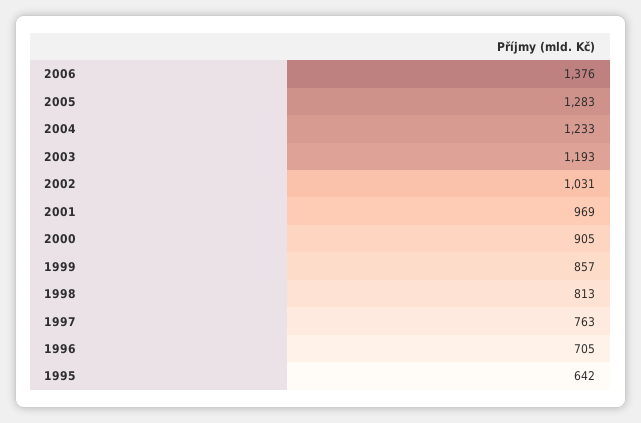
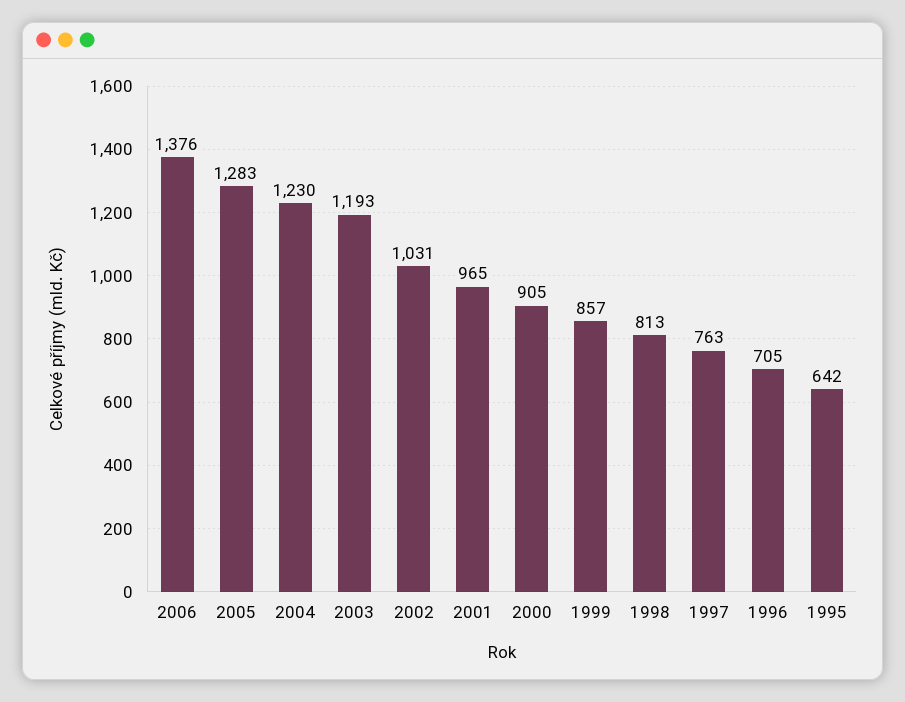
2004: 1233 -> 1230
2001: 969 -> 965

